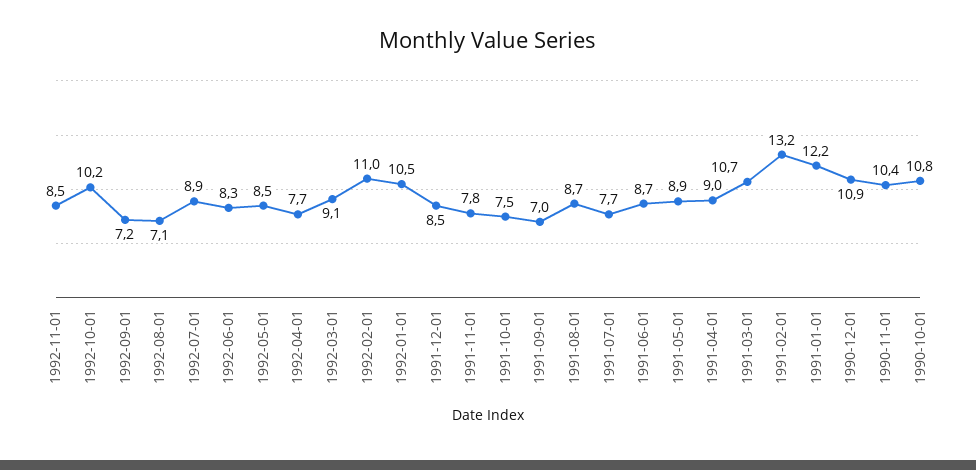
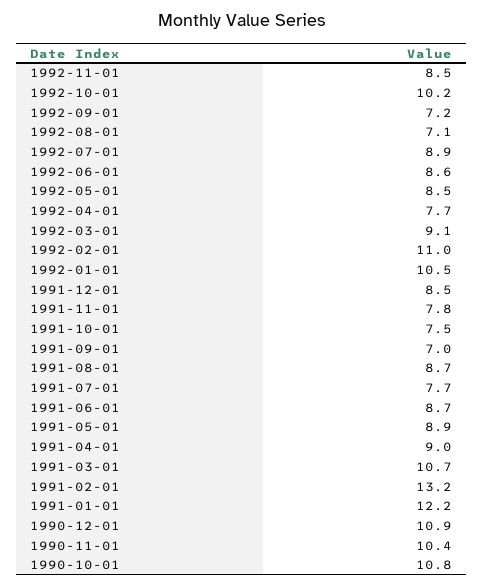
1992-06-01: 8.3 -> 8.6

